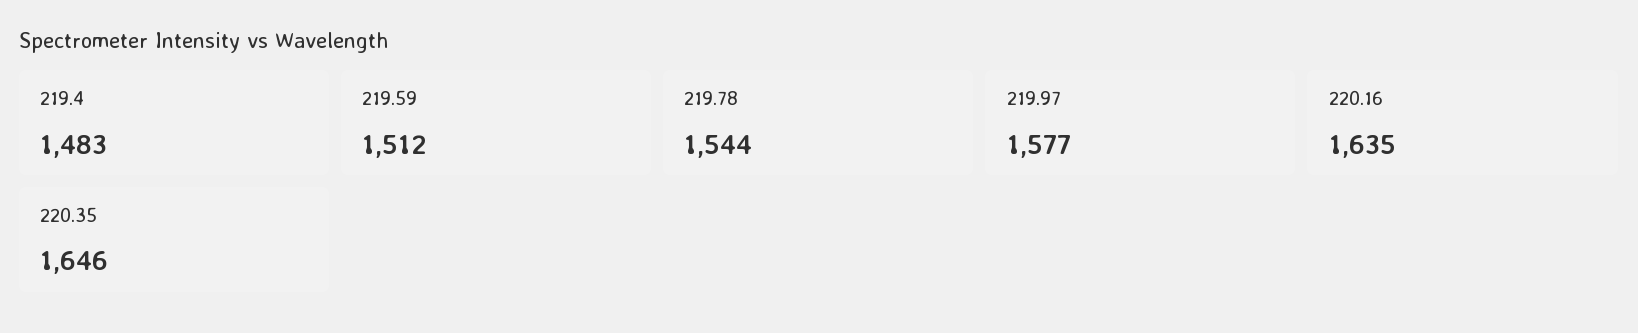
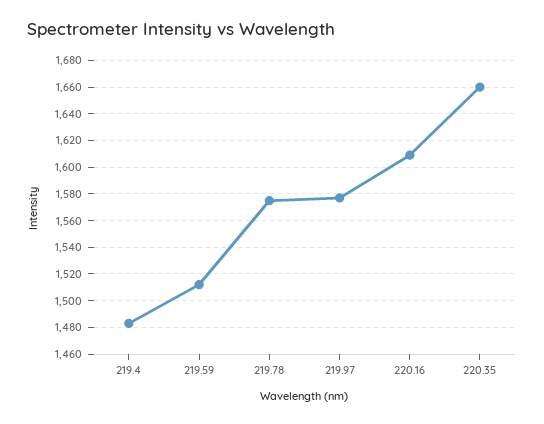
219.78: 1544 -> 1575
220.16: 1635 -> 1610
220.35: 1646 -> 1660

